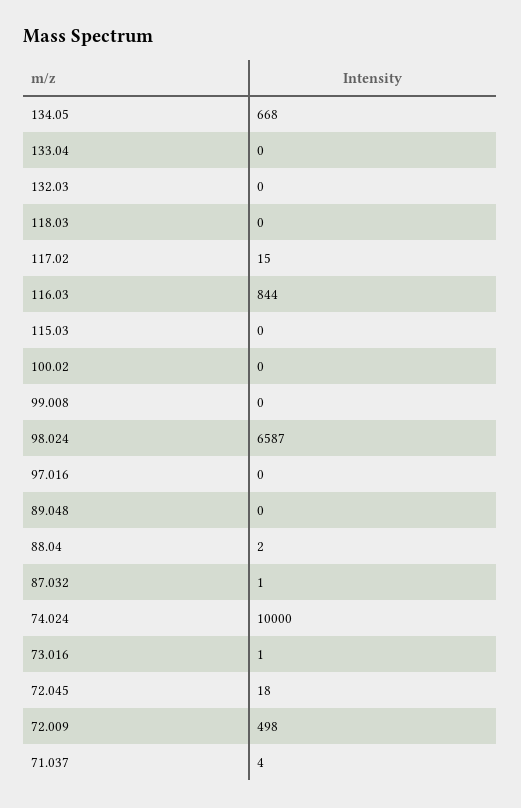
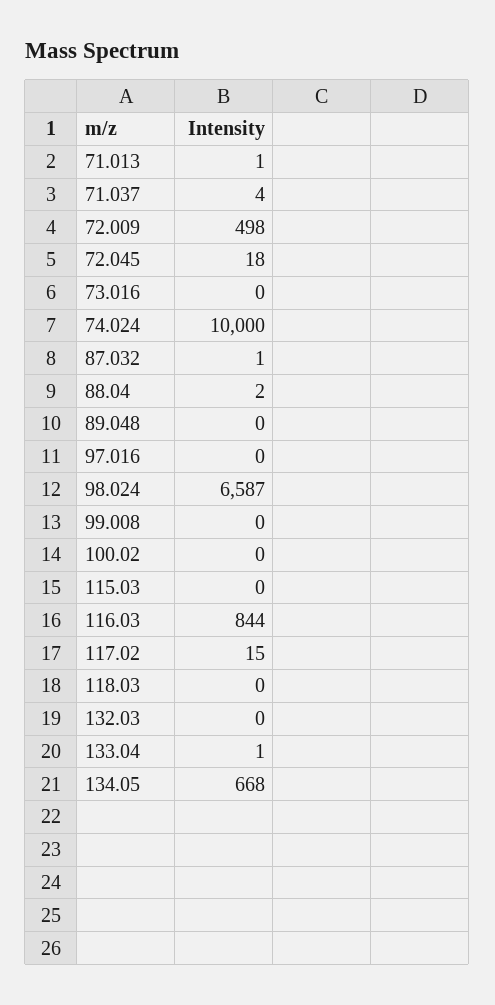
133.04: 0 -> 1
73.016: 1 -> 0
71.013: none -> 1

